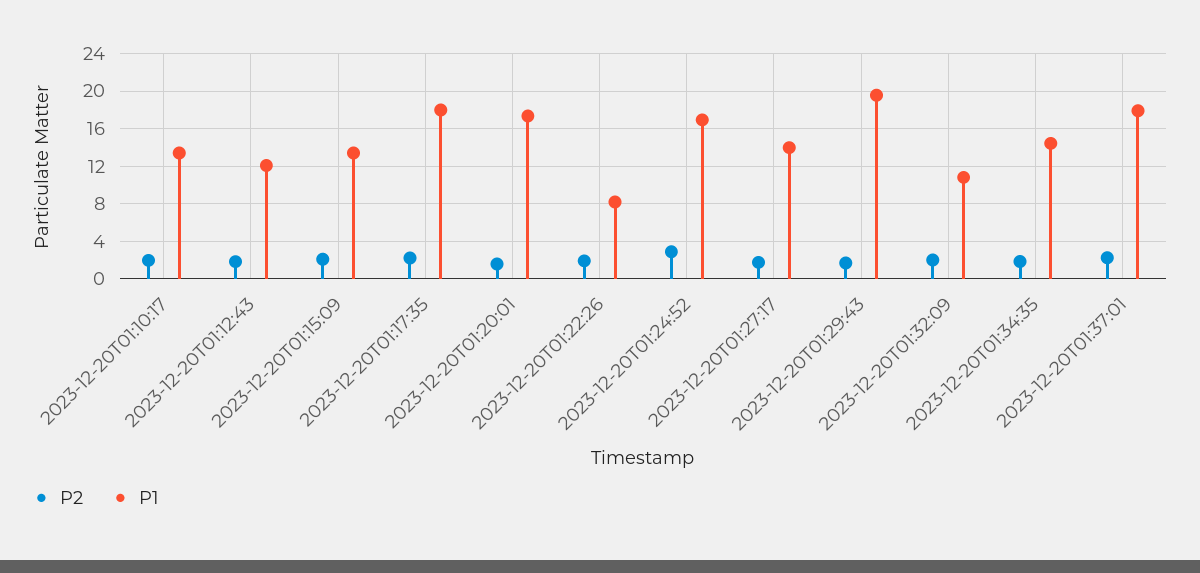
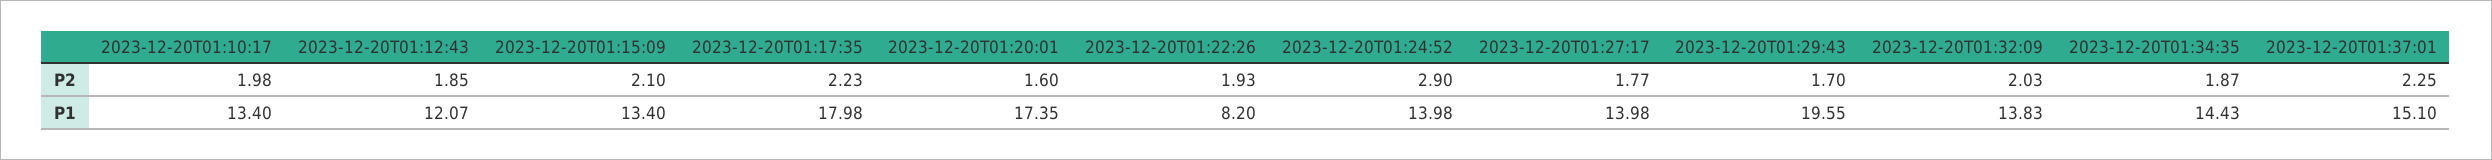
P1, 2023-12-20T01:24:52: 17 -> 13.98
P1, 2023-12-20T01:32:09: 11 -> 13.83
P1, 2023-12-20T01:37:01: 18 -> 15.1

